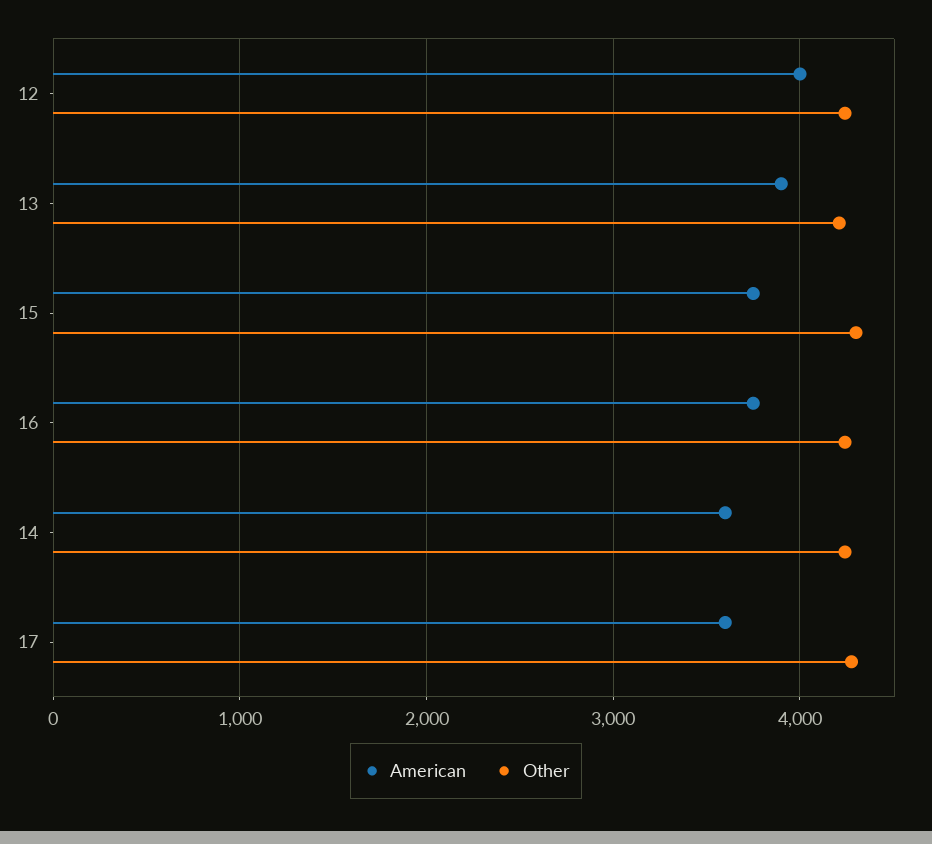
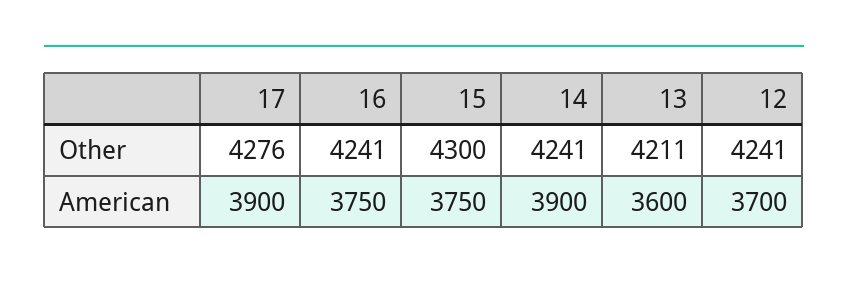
American, 12: 4000 -> 3700
American, 13: 3900 -> 3600
American, 14: 3600 -> 3900
American, 17: 3600 -> 3900

